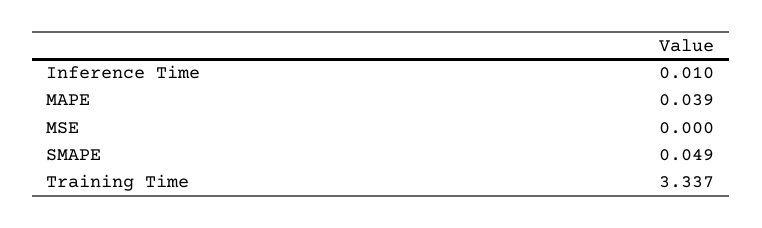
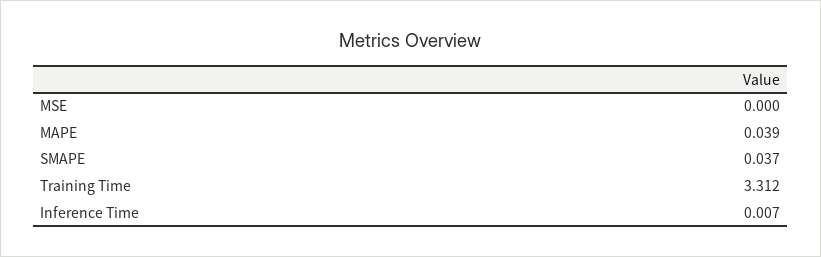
Inference Time: 0.01 -> 0.007
SMAPE: 0.049 -> 0.037
Training Time: 3.337 -> 3.312

